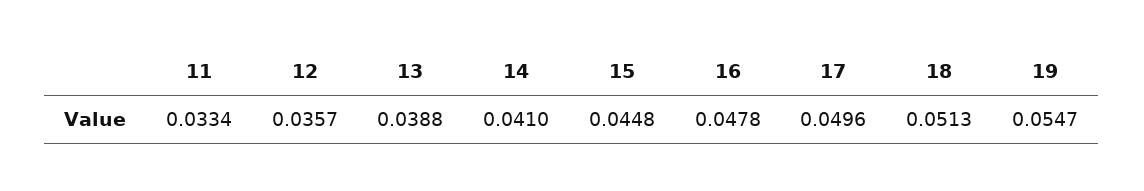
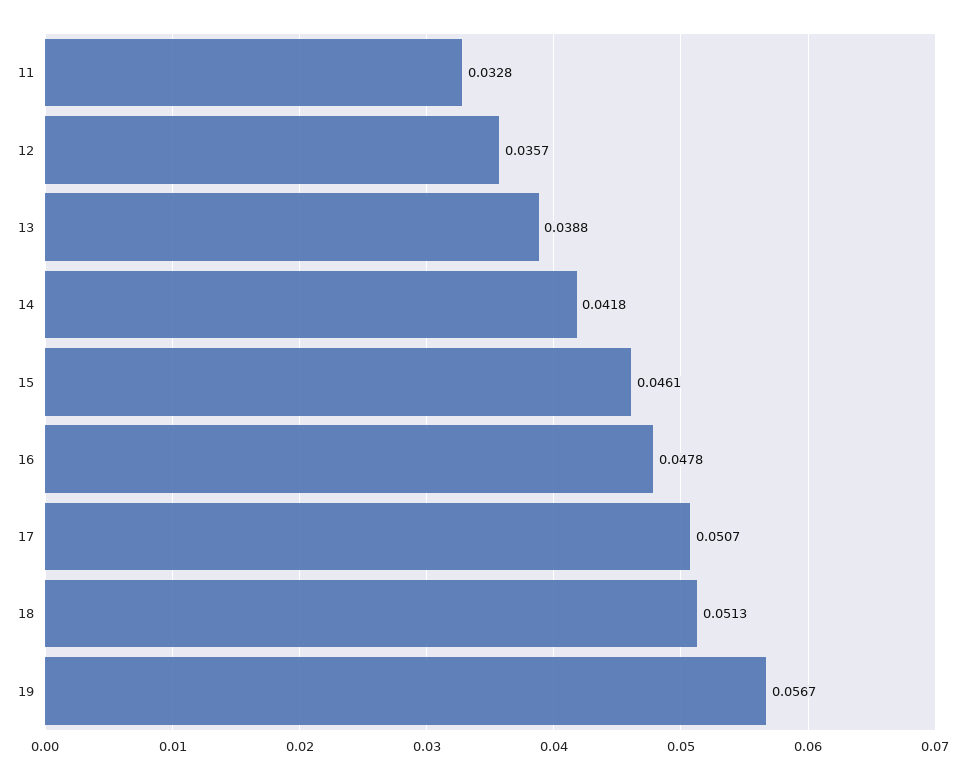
11: 0.0334 -> 0.0328
14: 0.041 -> 0.0418
15: 0.0448 -> 0.0461
17: 0.0496 -> 0.0507
19: 0.0547 -> 0.0567

